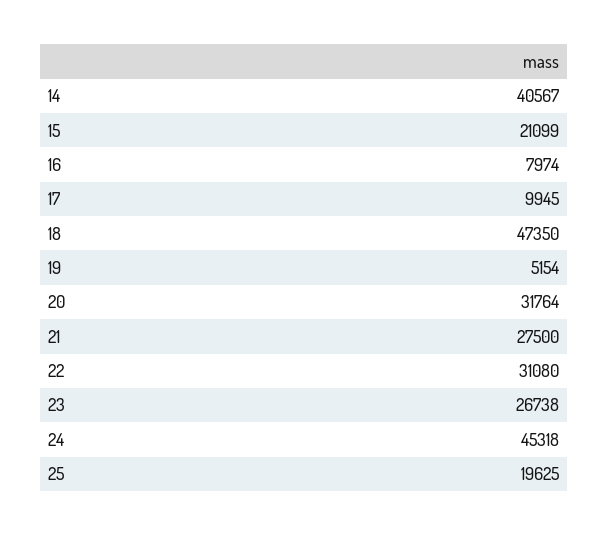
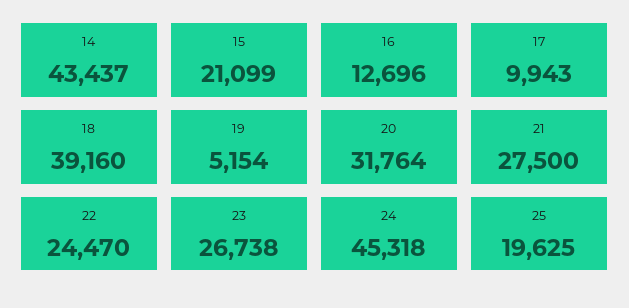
14: 40567 -> 43437
16: 7974 -> 12696
17: 9945 -> 9943
18: 47350 -> 39160
22: 31080 -> 24470

